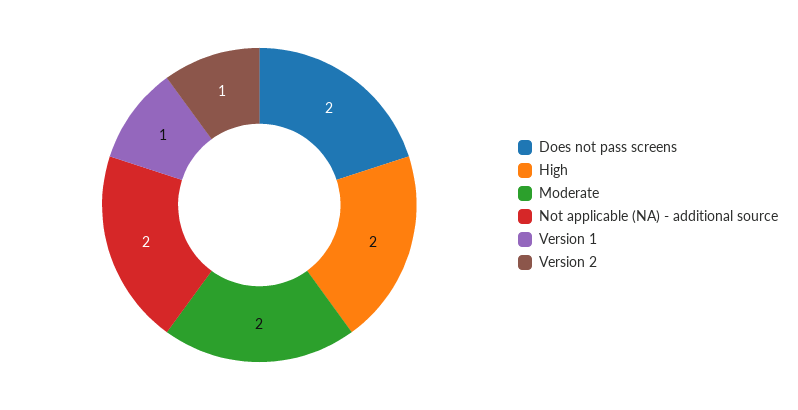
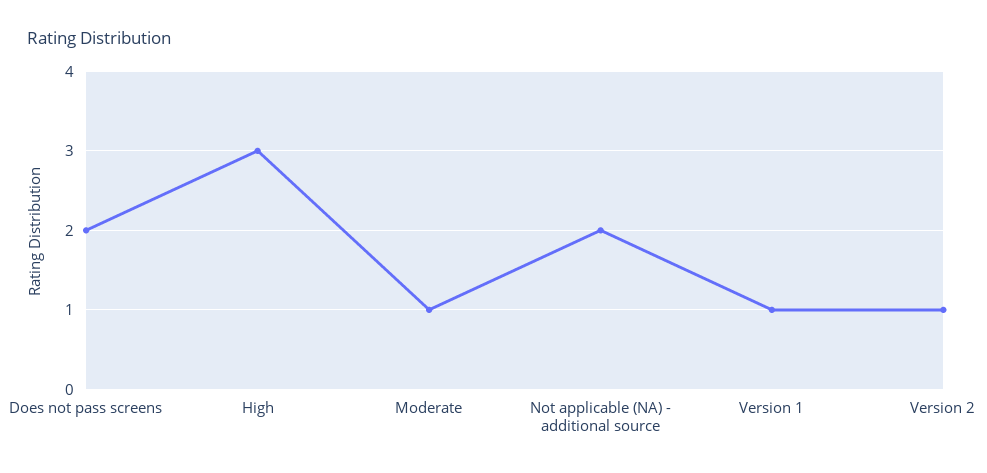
High: 2 -> 3
Moderate: 2 -> 1

